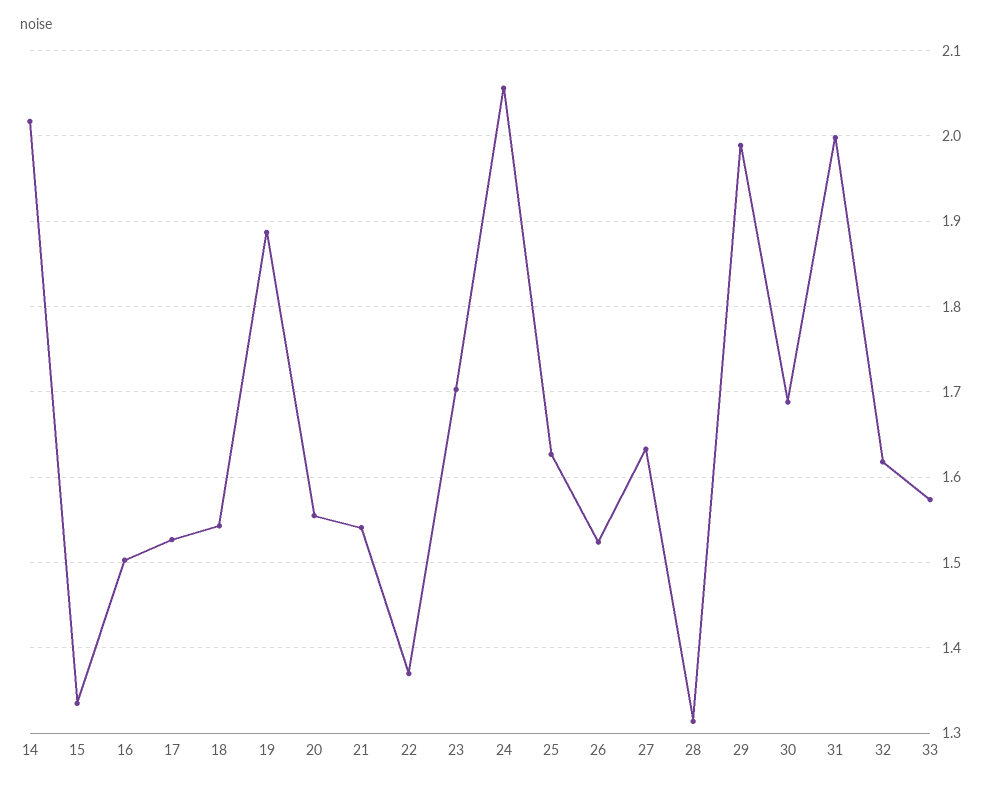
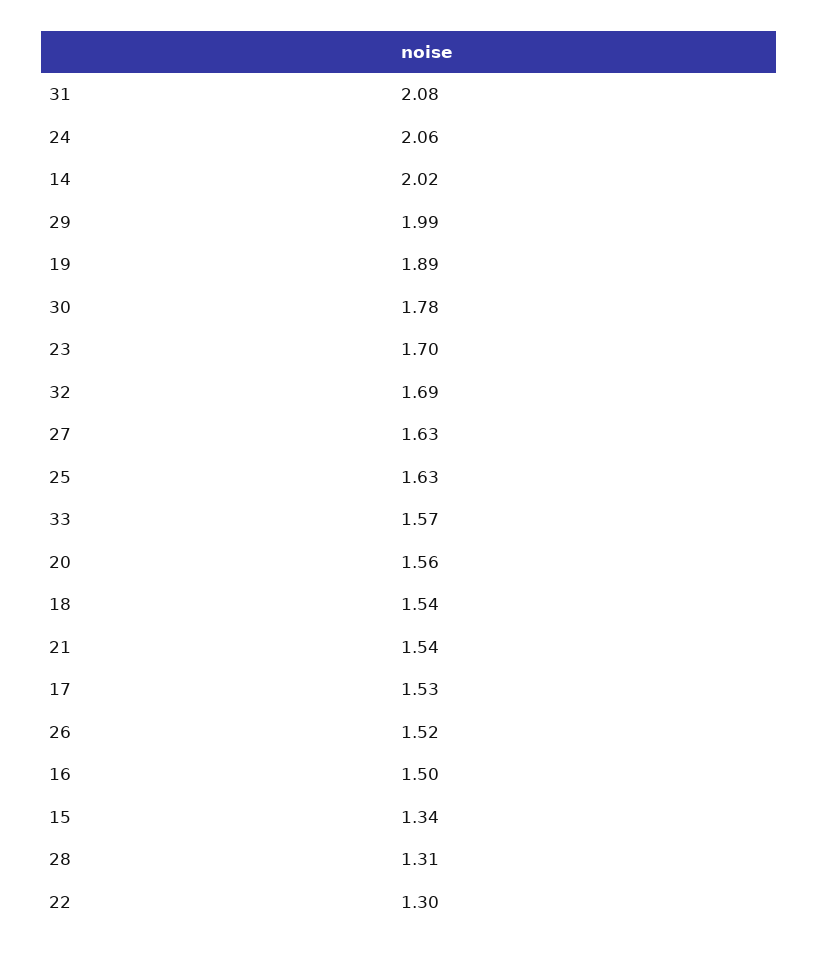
22: 1.37 -> 1.3
30: 1.69 -> 1.78
31: 2 -> 2.08
32: 1.62 -> 1.69

